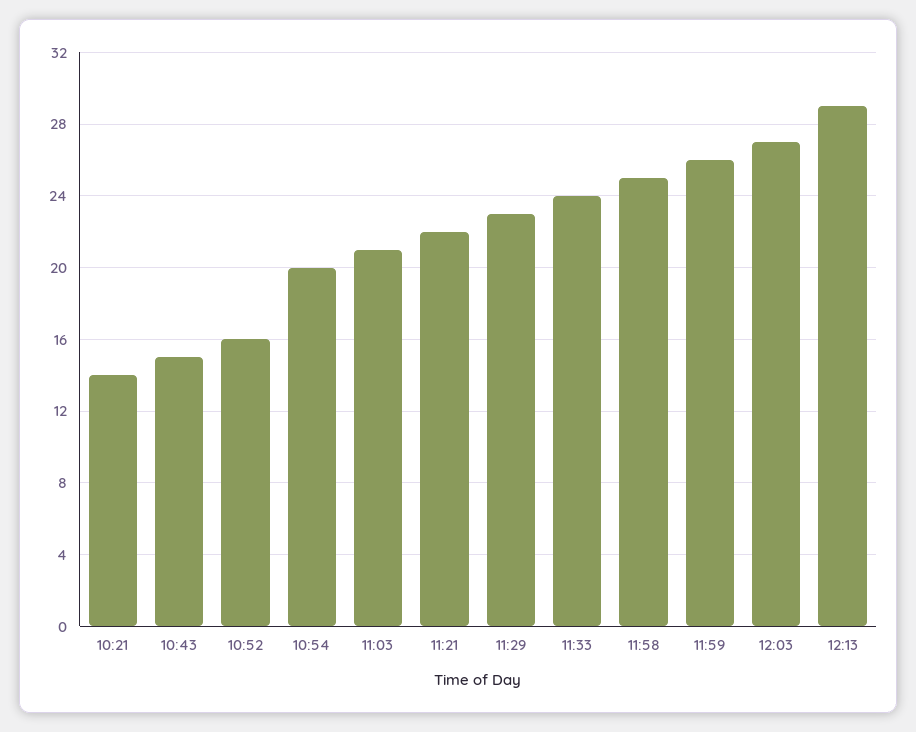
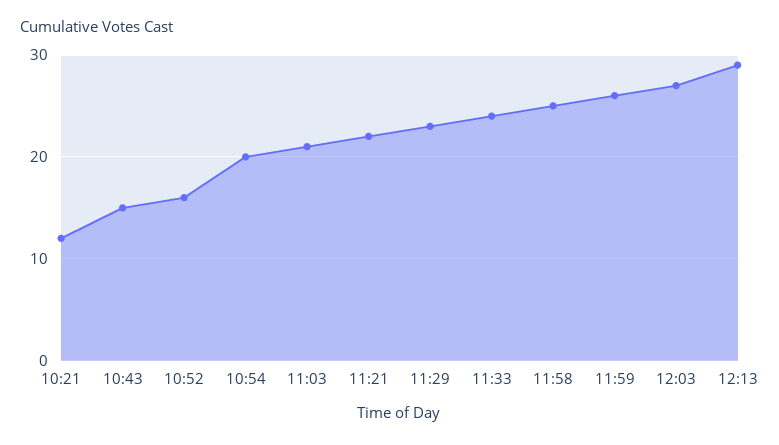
10:21: 14 -> 12

